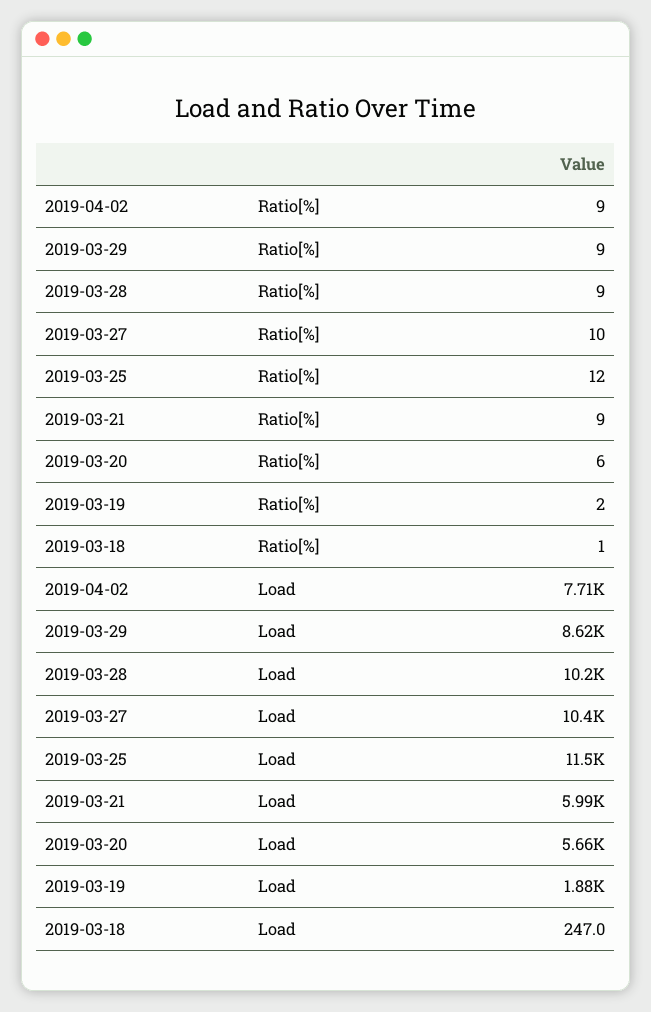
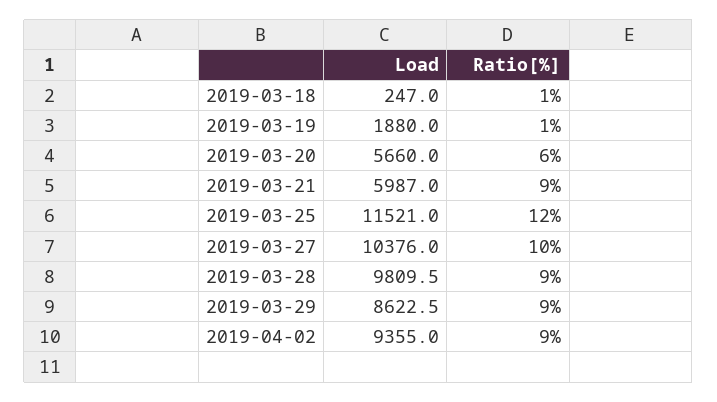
2019-03-19, Ratio[%]: 2 -> 1
2019-04-02, Load: 7710 -> 9355
2019-03-28, Load: 10200 -> 9809.5

